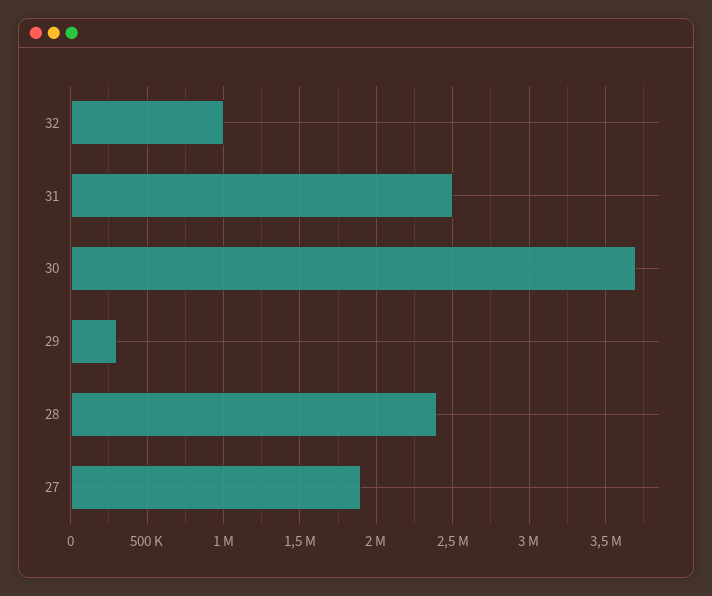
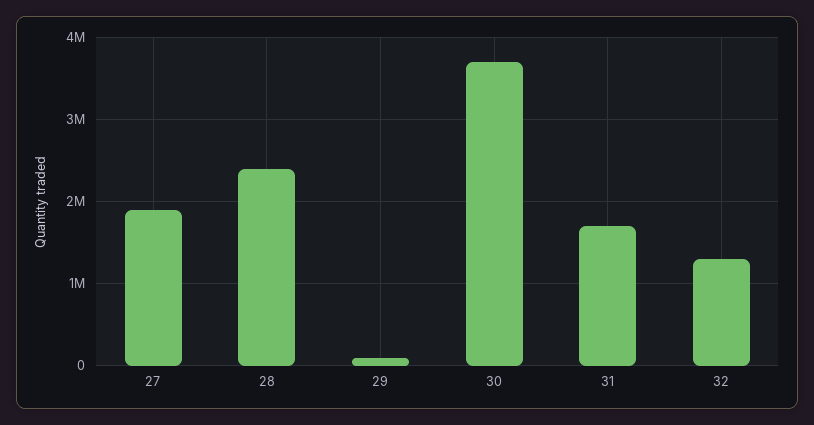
32: 1000000 -> 1300000
31: 2500000 -> 1700000
29: 300000 -> 100000

